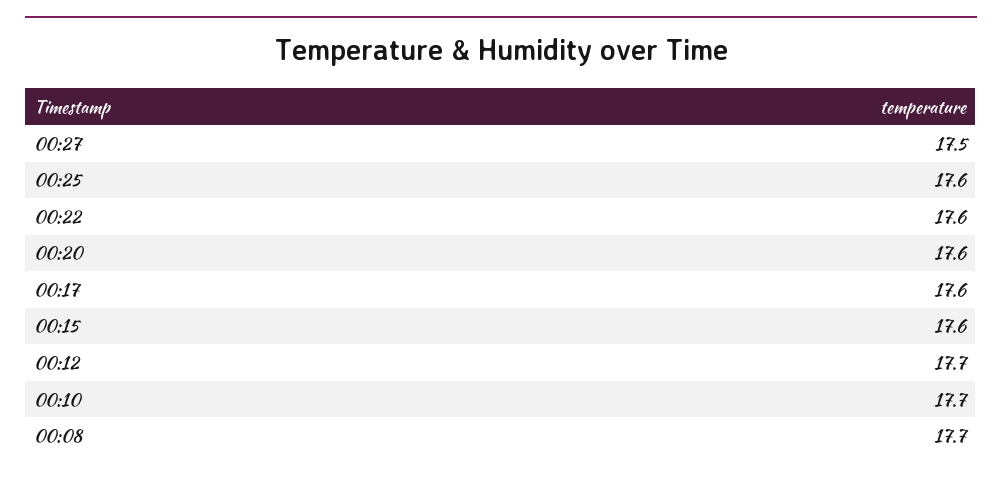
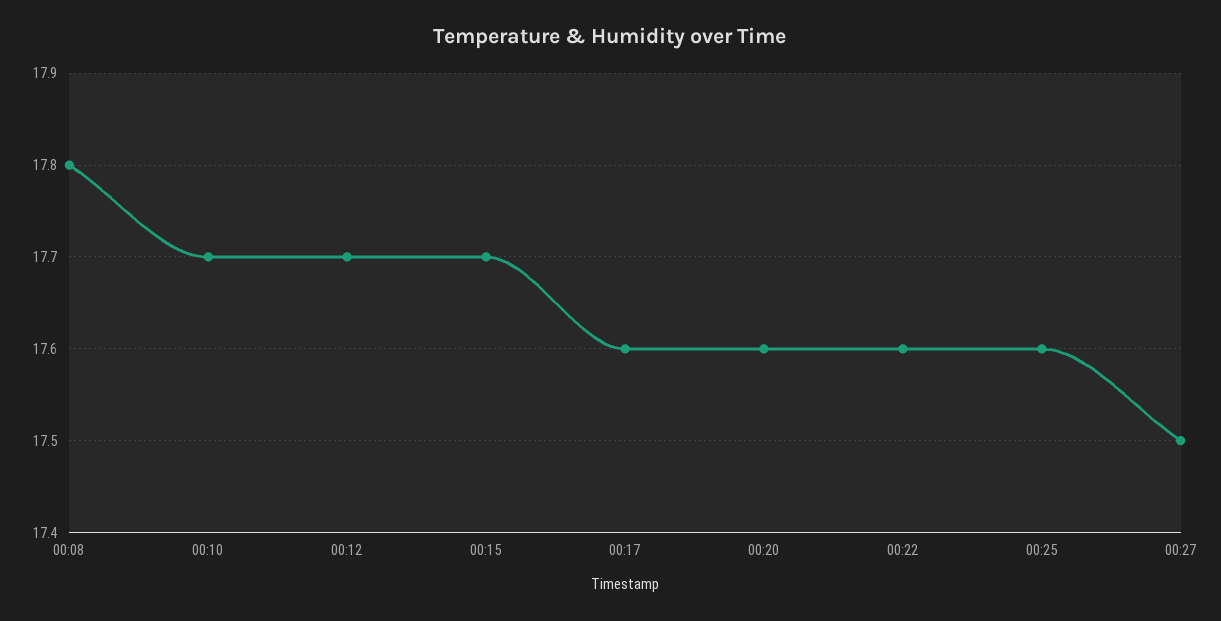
00:15: 17.6 -> 17.7
00:08: 17.7 -> 17.8

